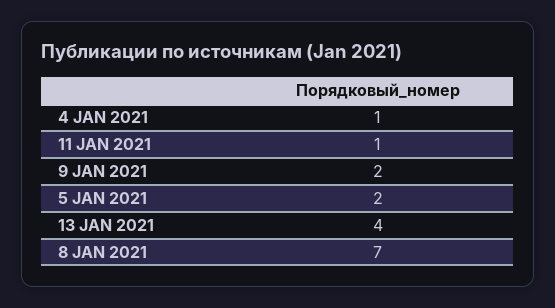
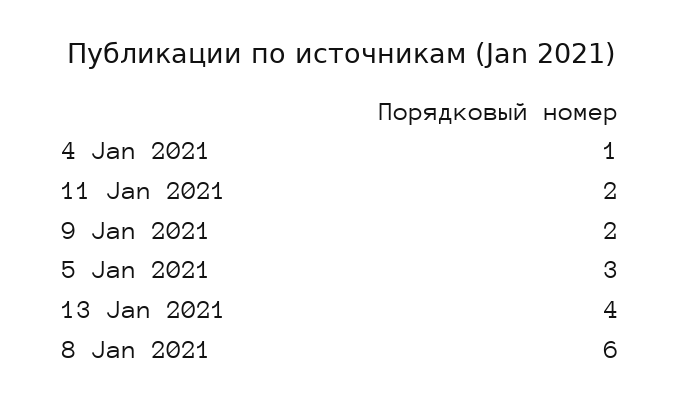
11 JAN 2021: 1 -> 2
5 JAN 2021: 2 -> 3
8 JAN 2021: 7 -> 6

